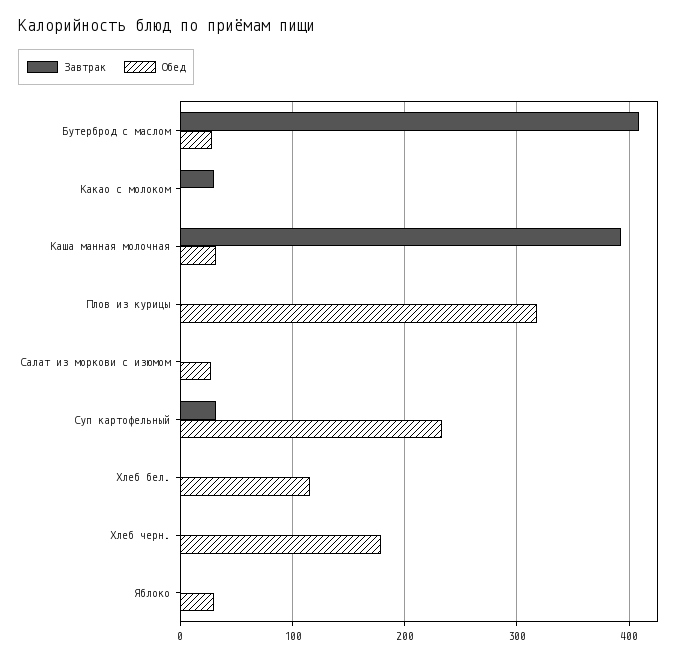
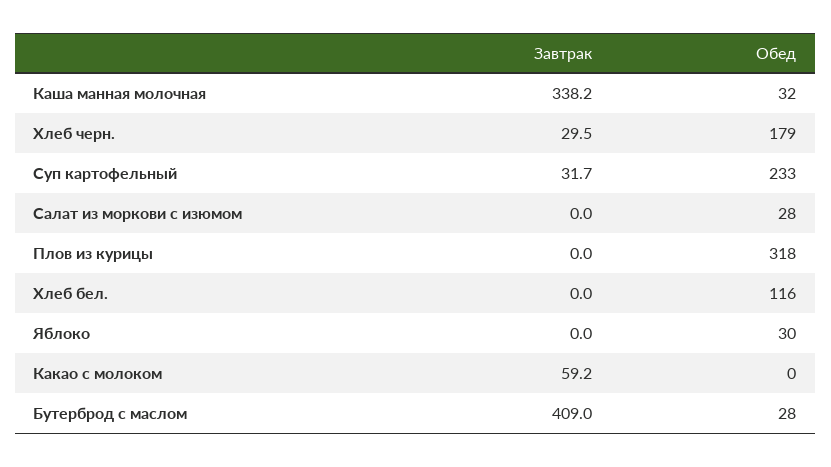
Завтрак, Какао с молоком: 30 -> 59.2
Завтрак, Каша манная молочная: 390 -> 338.2
Завтрак, Хлеб черн.: 0 -> 29.5

